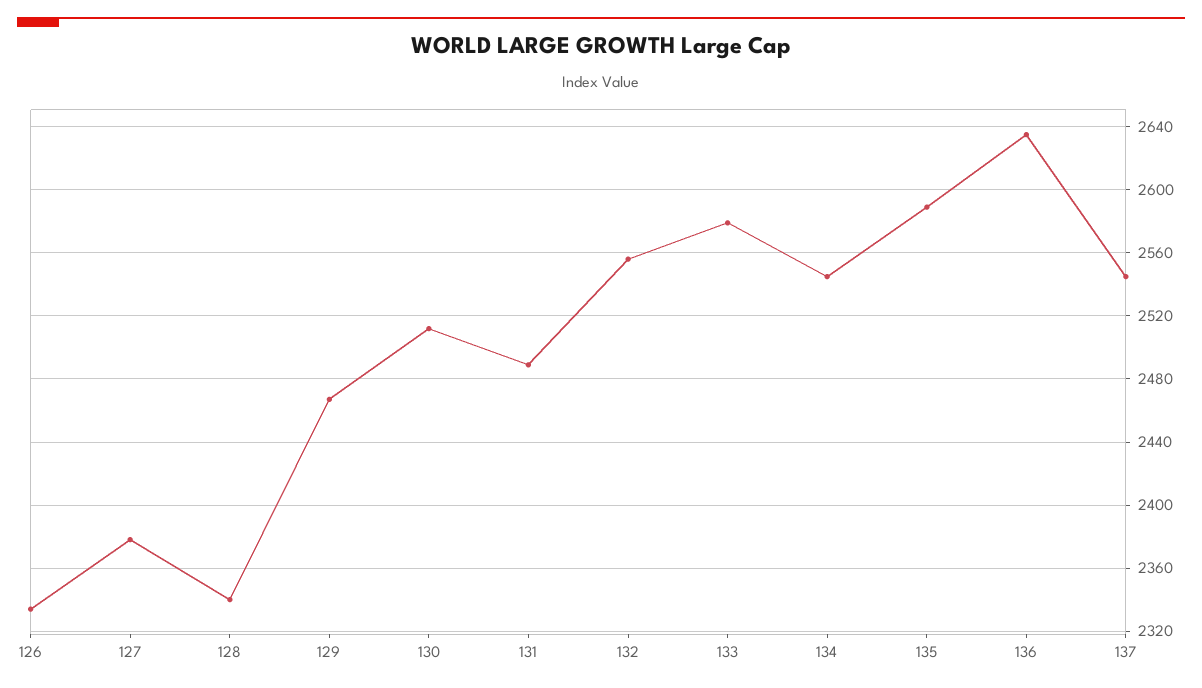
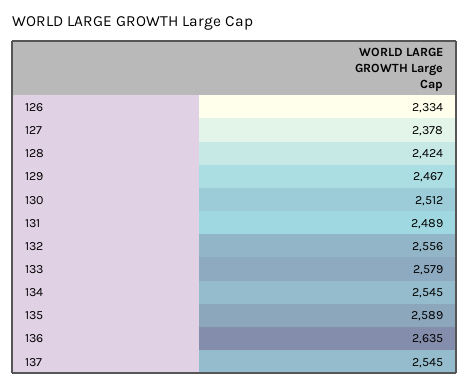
128: 2340 -> 2424

